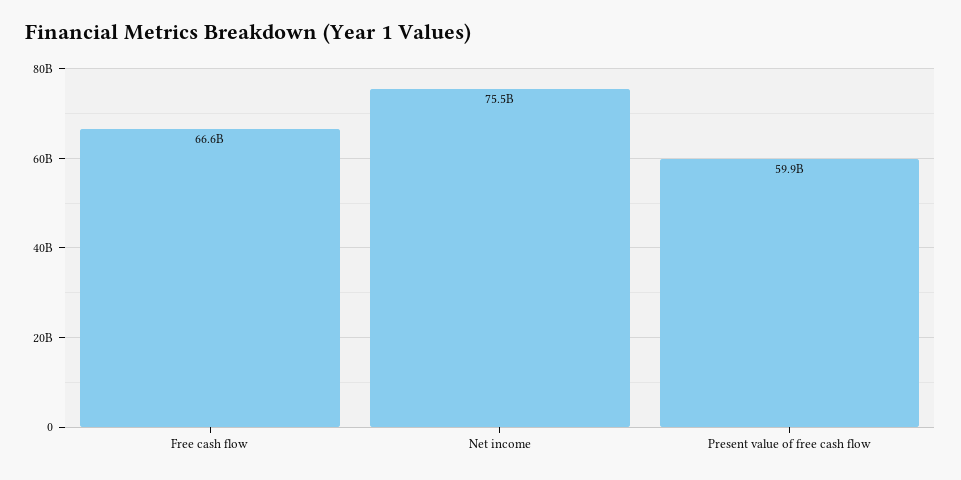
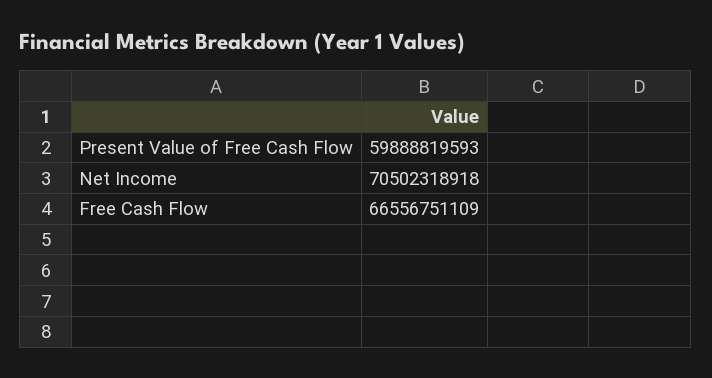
Net income: 75500000000 -> 70502318918

